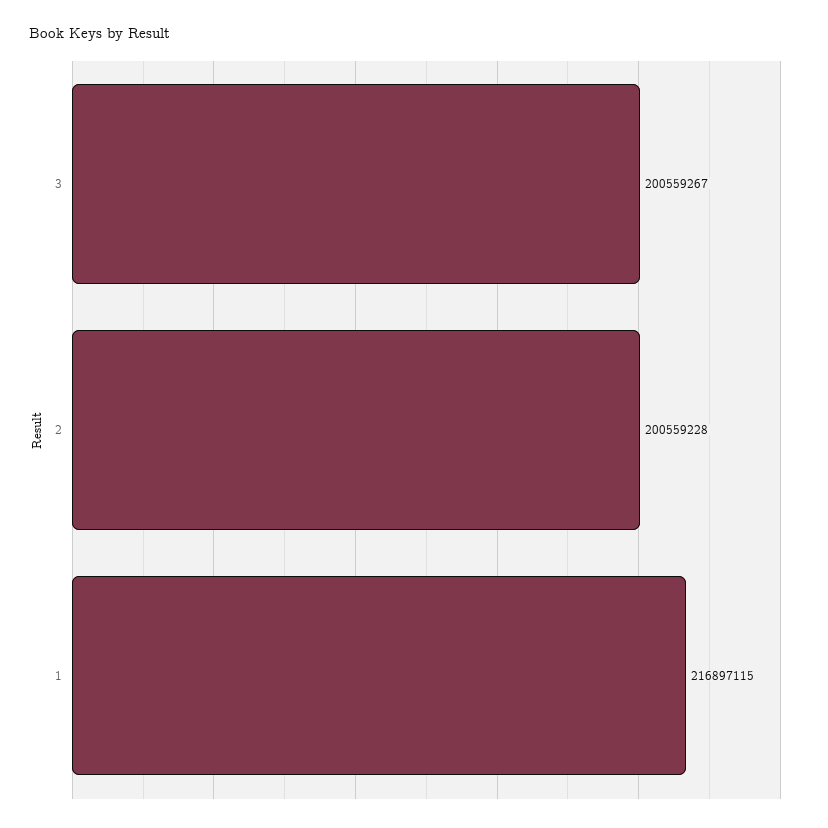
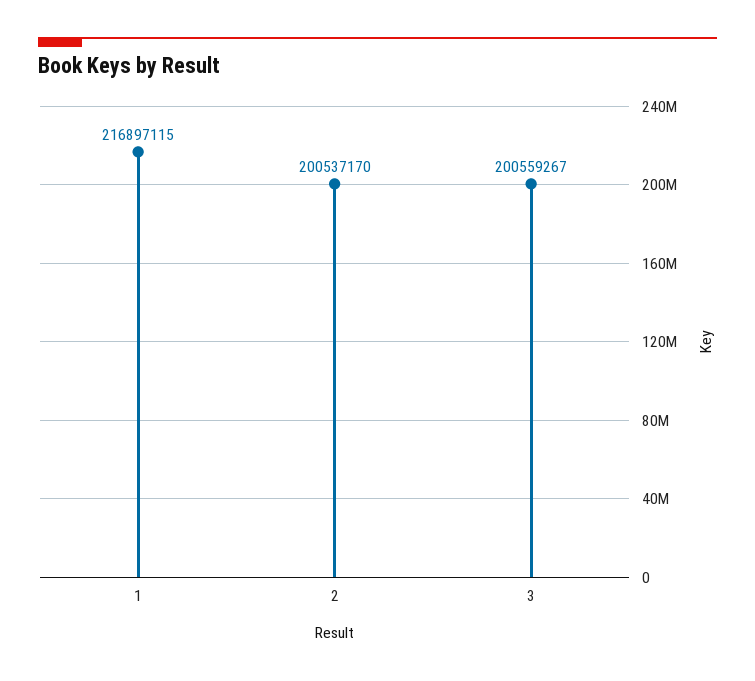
2: 200559228 -> 200537170

